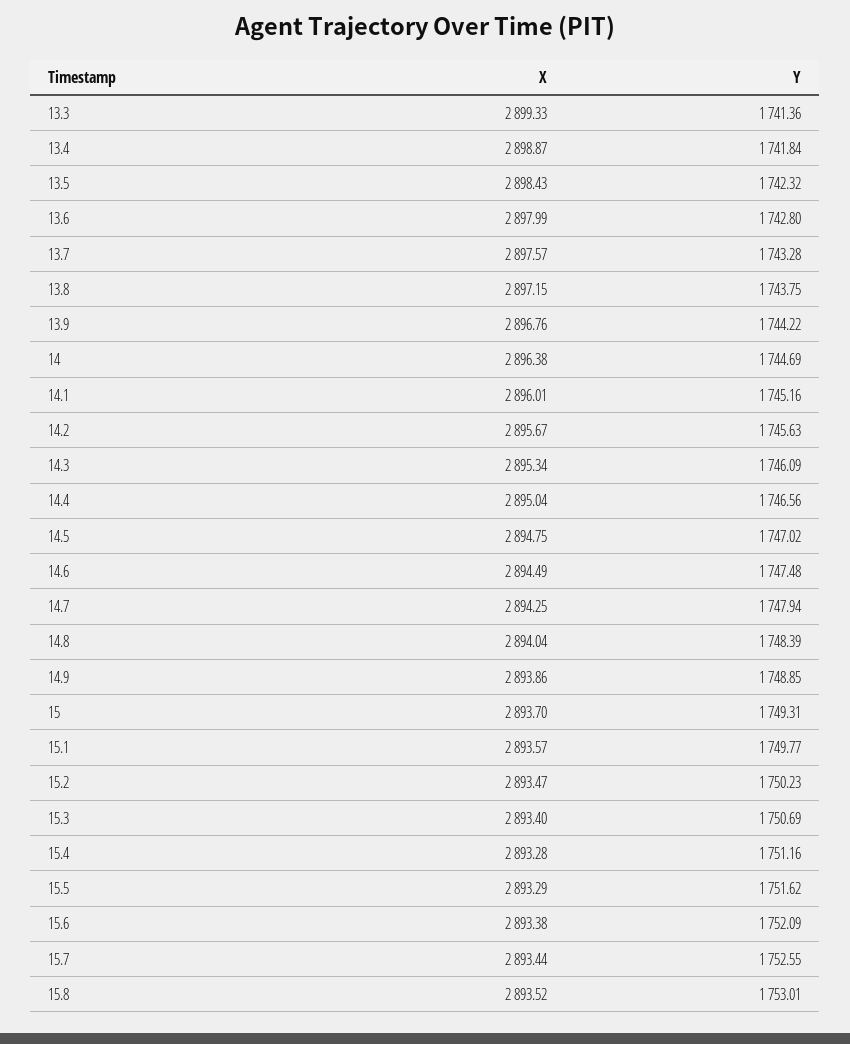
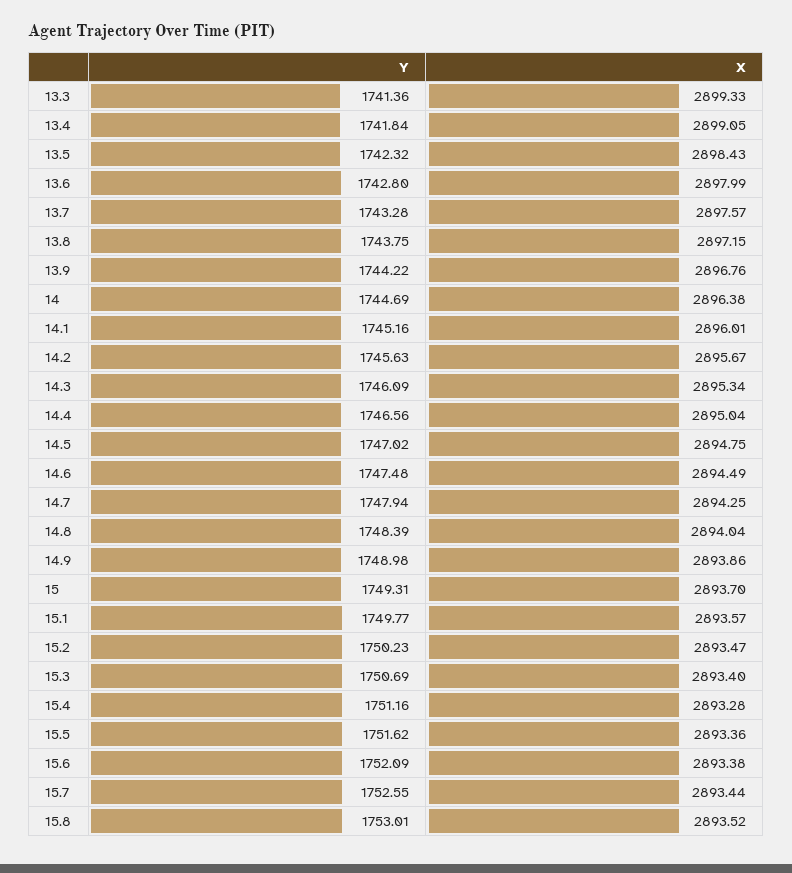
X, 13.4: 2898.87 -> 2899.05
Y, 14.9: 1748.85 -> 1748.98
X, 15.5: 2893.29 -> 2893.36

